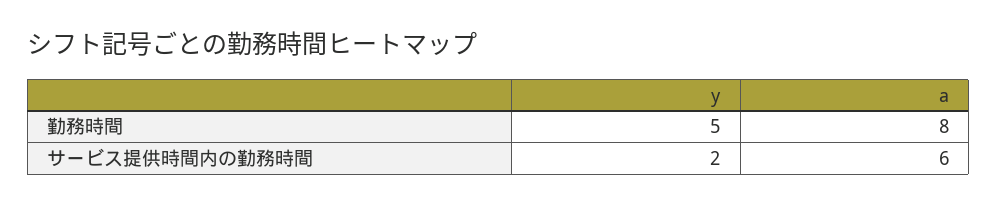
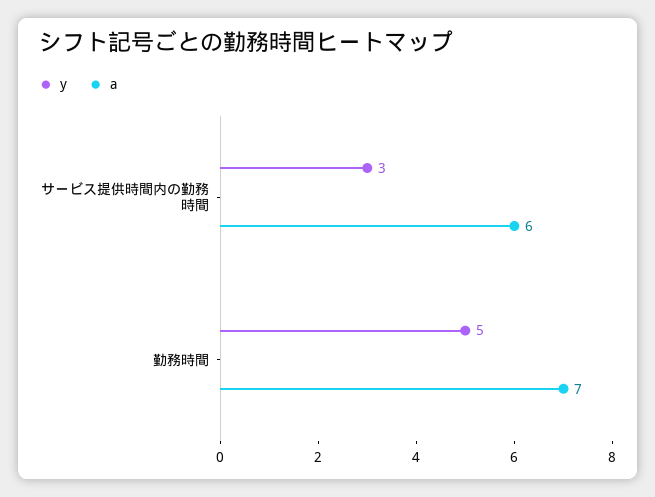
a, 勤務時間: 8 -> 7
y, サービス提供時間内の勤務時間: 2 -> 3

